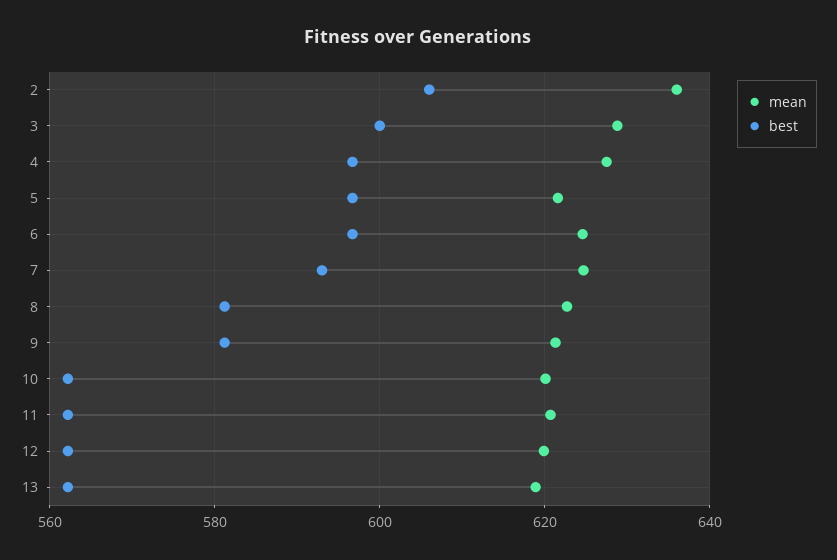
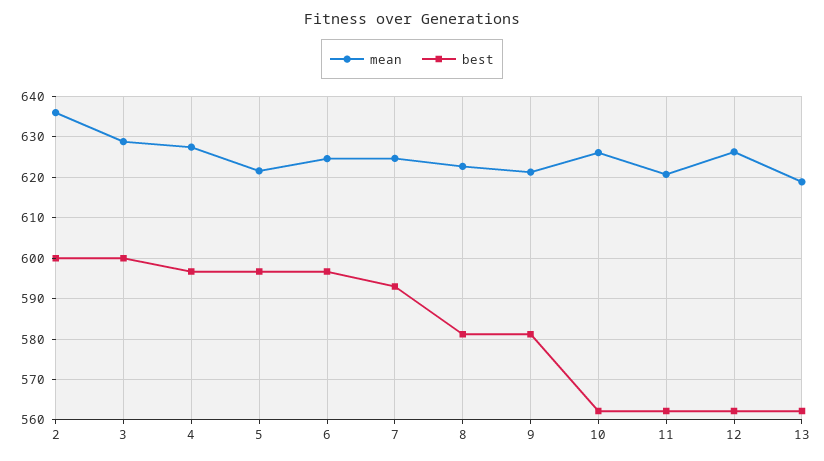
best, 2: 606 -> 600
mean, 10: 620 -> 626
mean, 12: 620 -> 626

